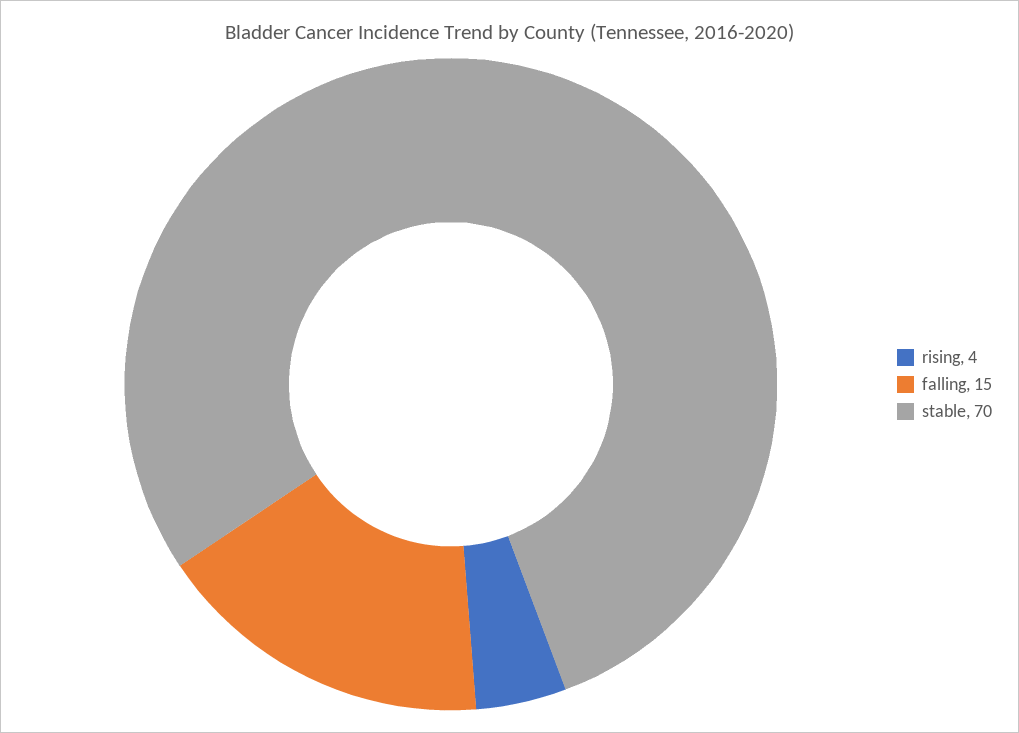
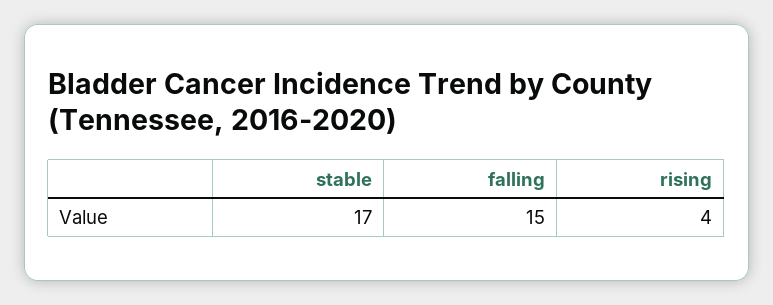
stable: 70 -> 17

